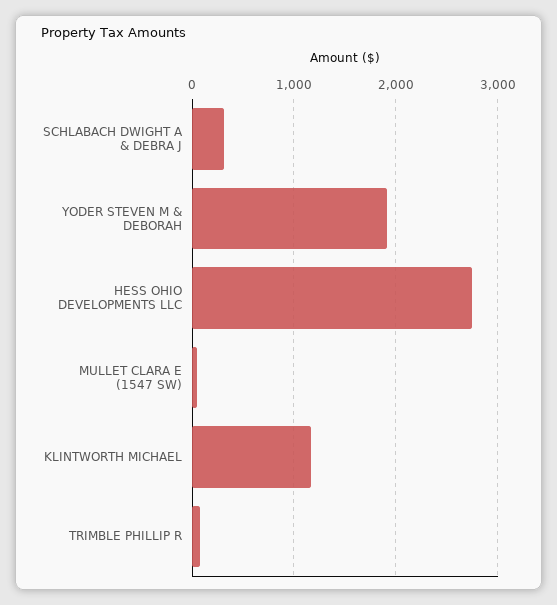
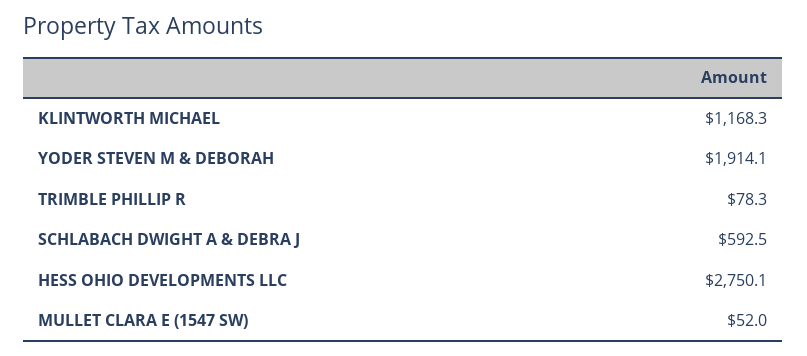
SCHLABACH DWIGHT A & DEBRA J: 300 -> 592.5

